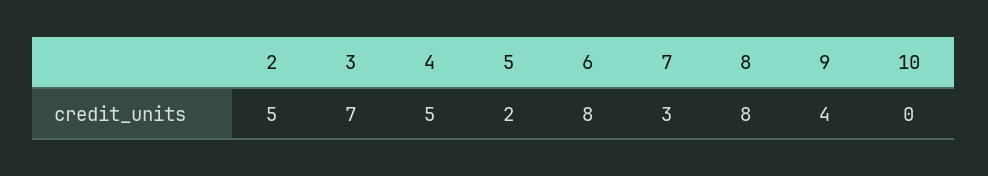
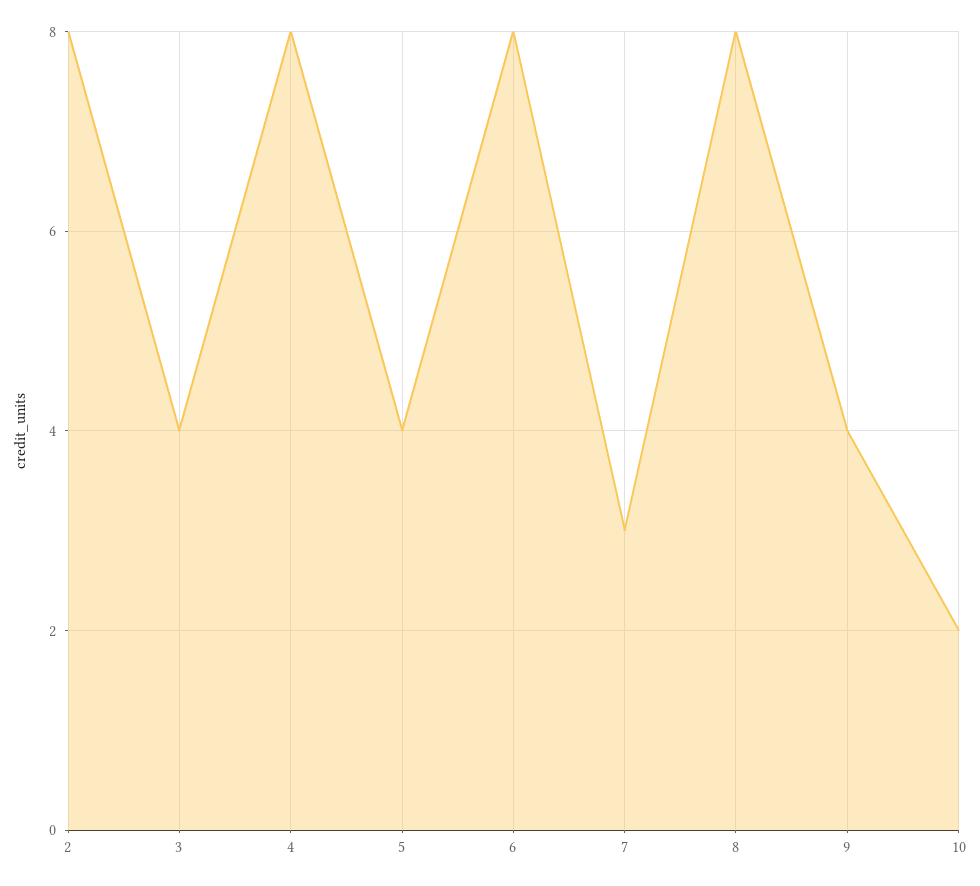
2: 5 -> 8
3: 7 -> 4
4: 5 -> 8
5: 2 -> 4
10: 0 -> 2

